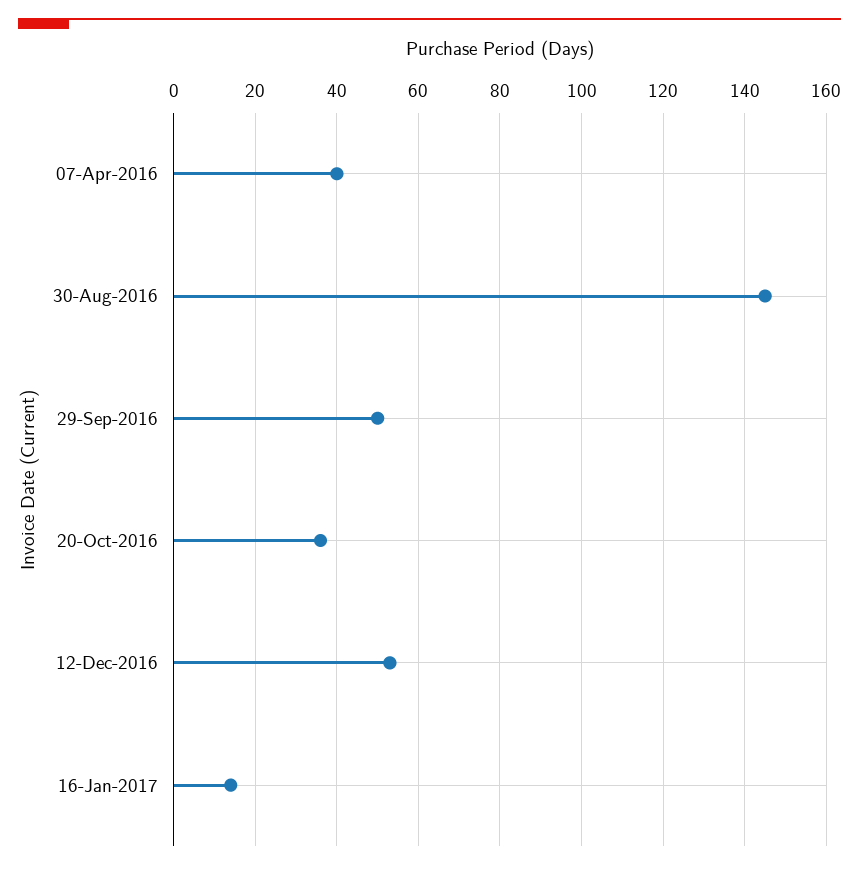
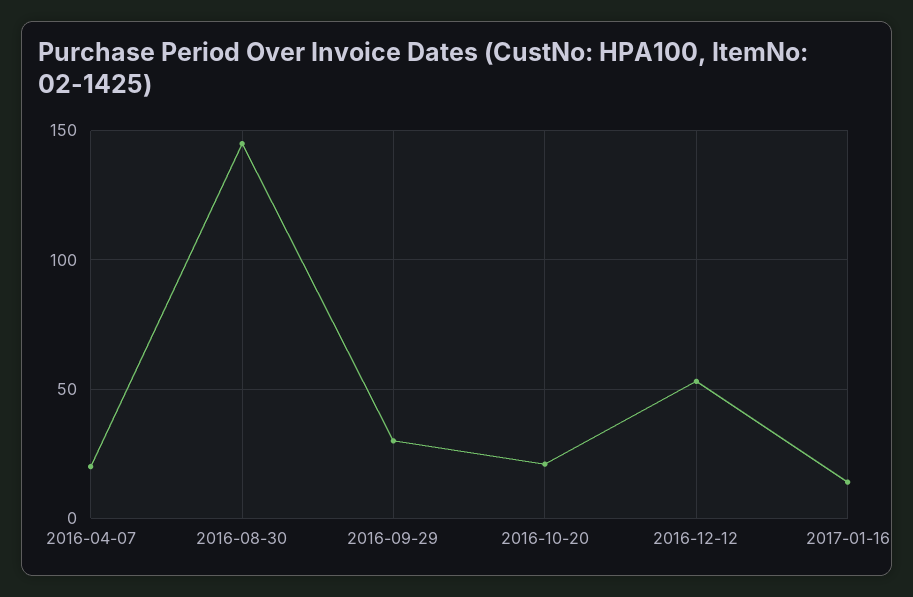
07-Apr-2016: 40 -> 20
29-Sep-2016: 50 -> 30
20-Oct-2016: 35 -> 20

